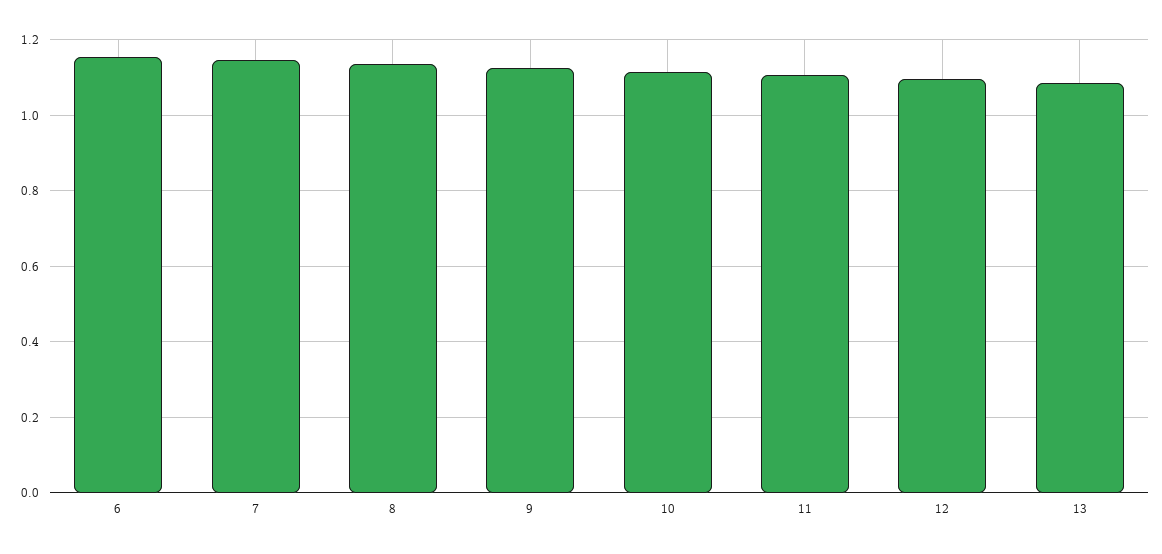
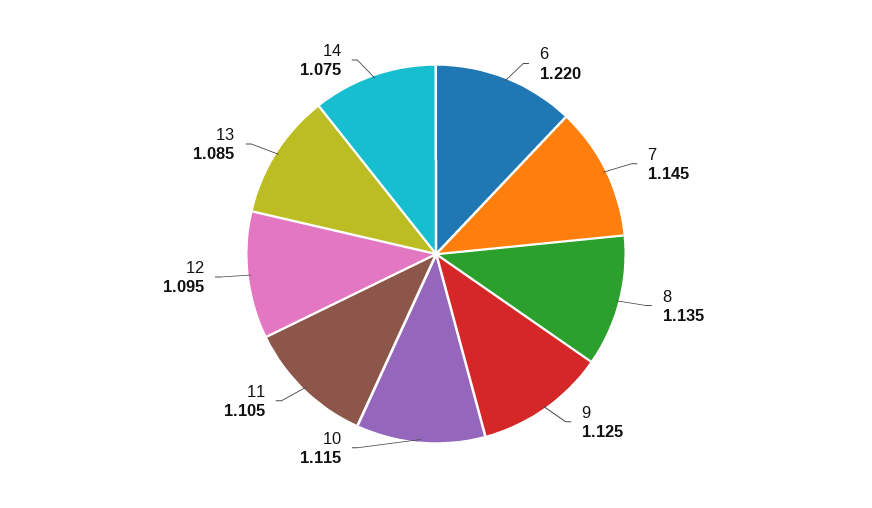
6: 1.16 -> 1.22
14: none -> 1.075

